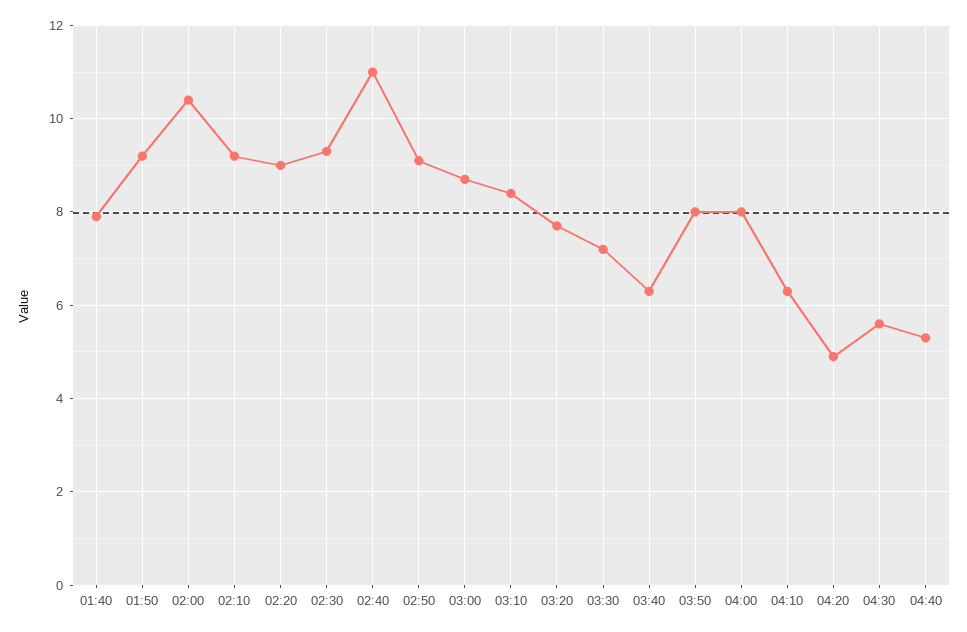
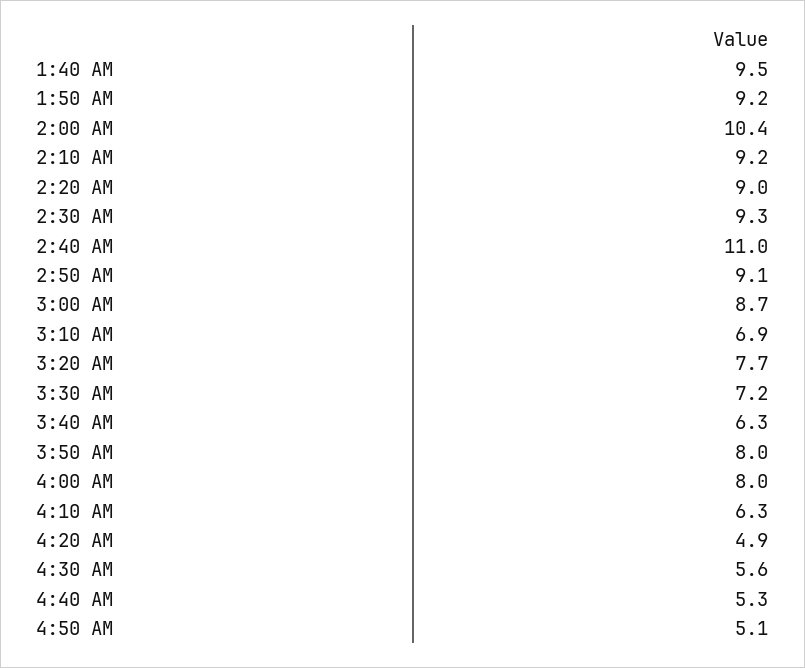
01:40: 8 -> 9.5
03:10: 8.5 -> 6.9
4:50 AM: none -> 5.1

